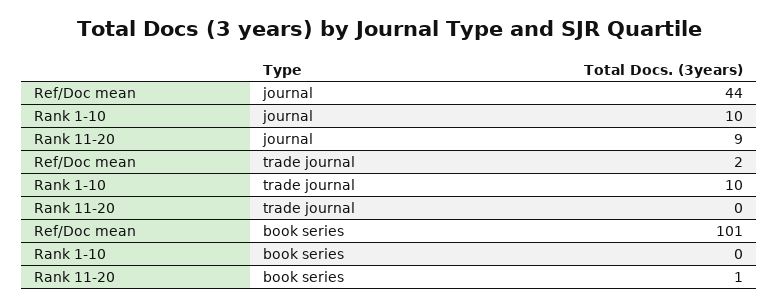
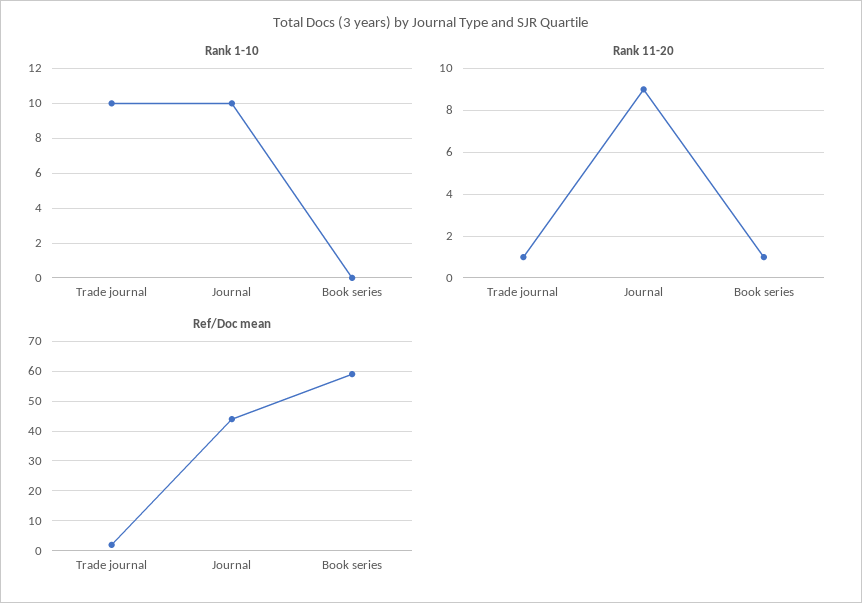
Rank 11-20, trade journal: 0 -> 1
Ref/Doc mean, book series: 101 -> 60

